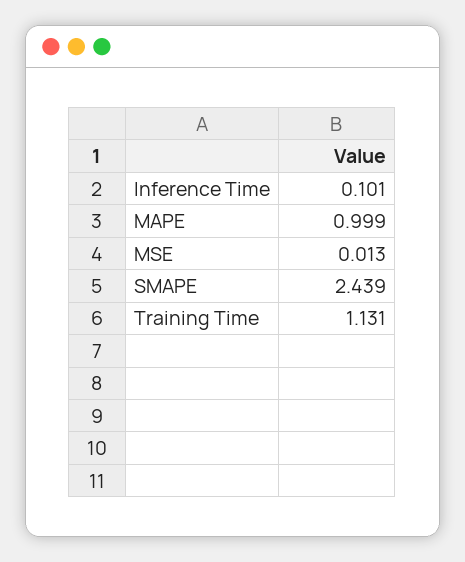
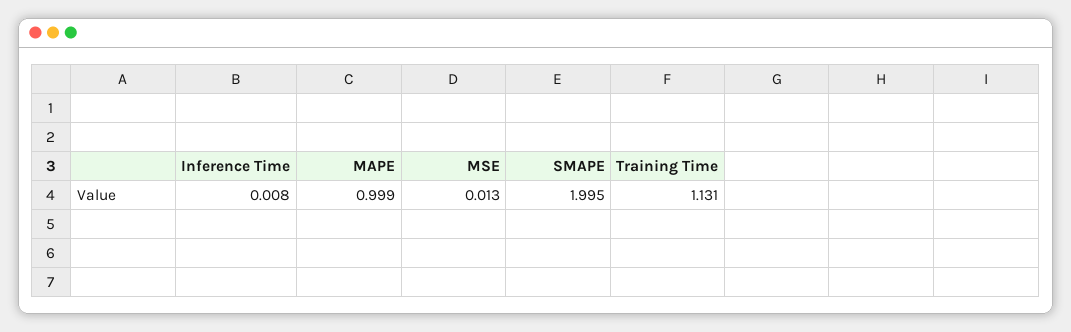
Inference Time: 0.101 -> 0.008
SMAPE: 2.439 -> 1.995

